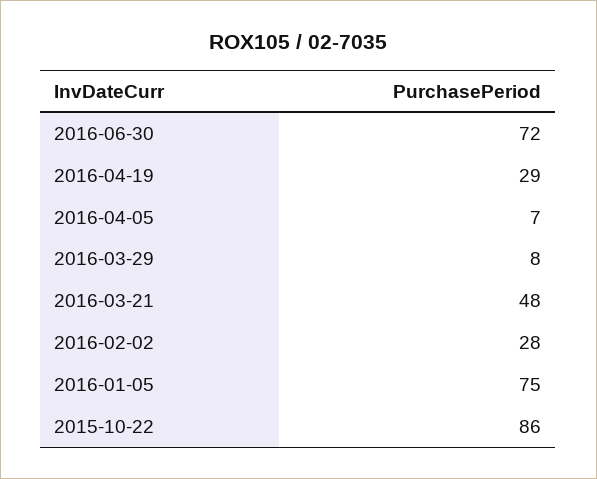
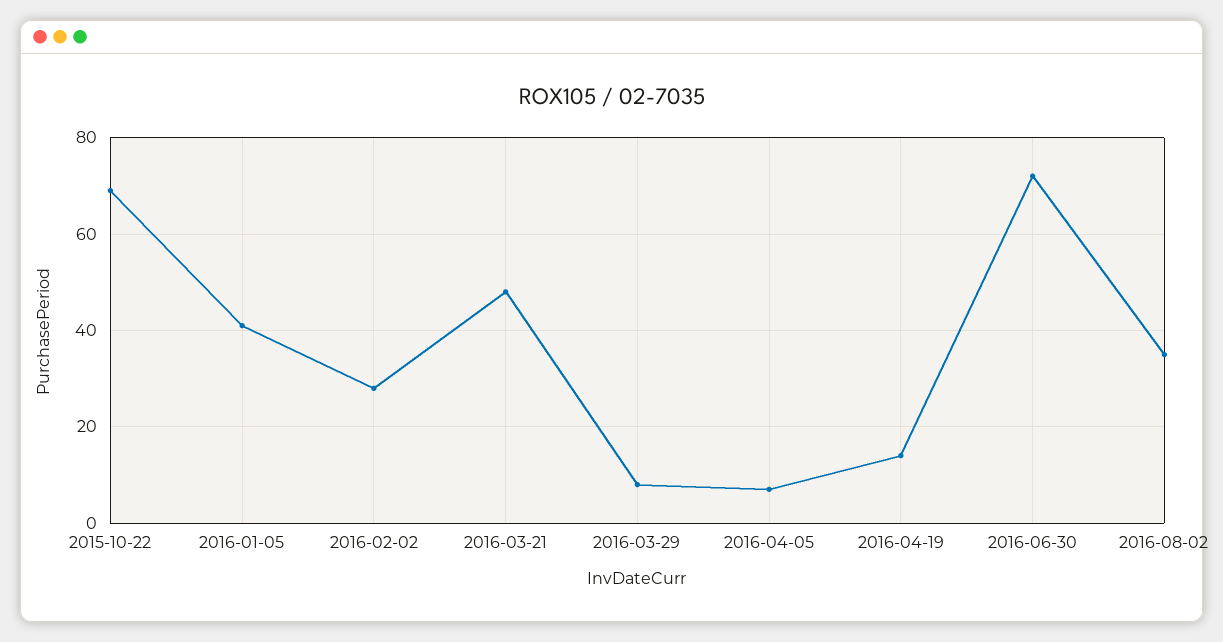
2016-04-19: 29 -> 15
2016-01-05: 75 -> 40
2015-10-22: 86 -> 70
2016-08-02: none -> 35

